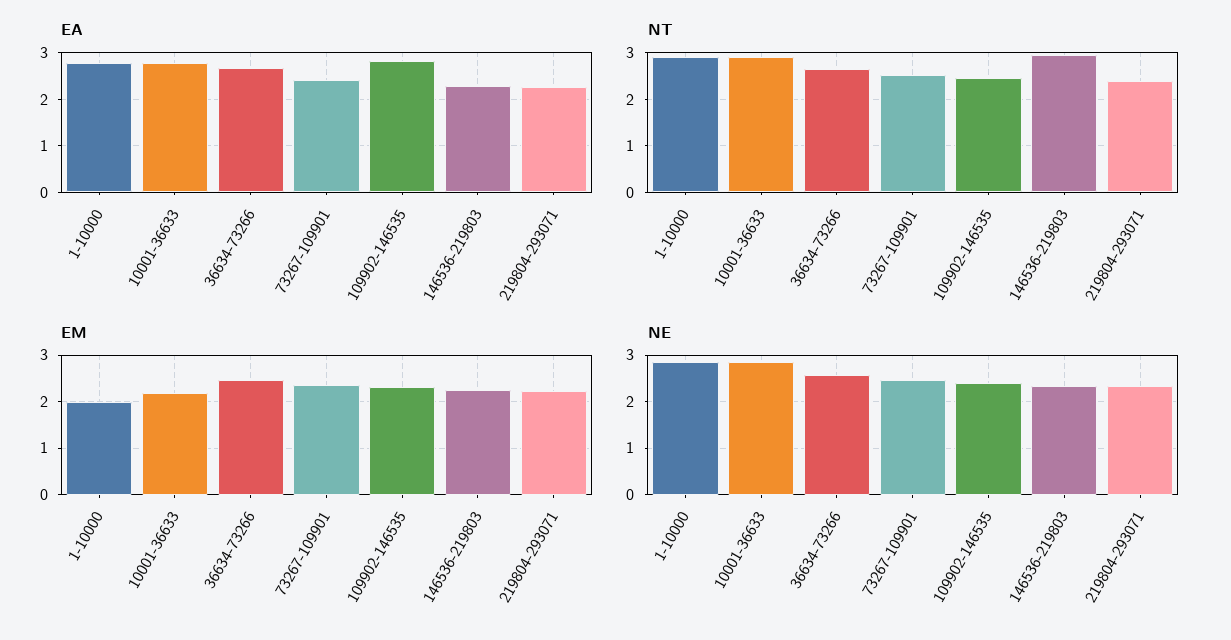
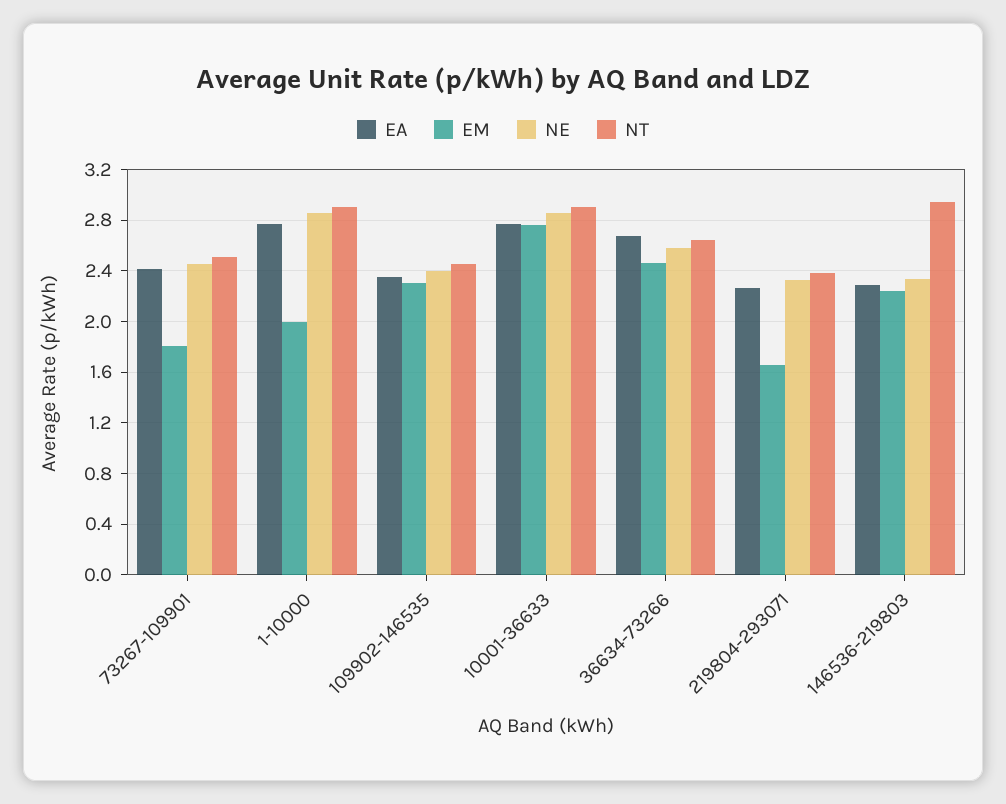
EA, 109902-146535: 2.8 -> 2.35
EM, 10001-36633: 2.2 -> 2.75
EM, 73267-109901: 2.4 -> 1.8
EM, 219804-293071: 2.2 -> 1.65

